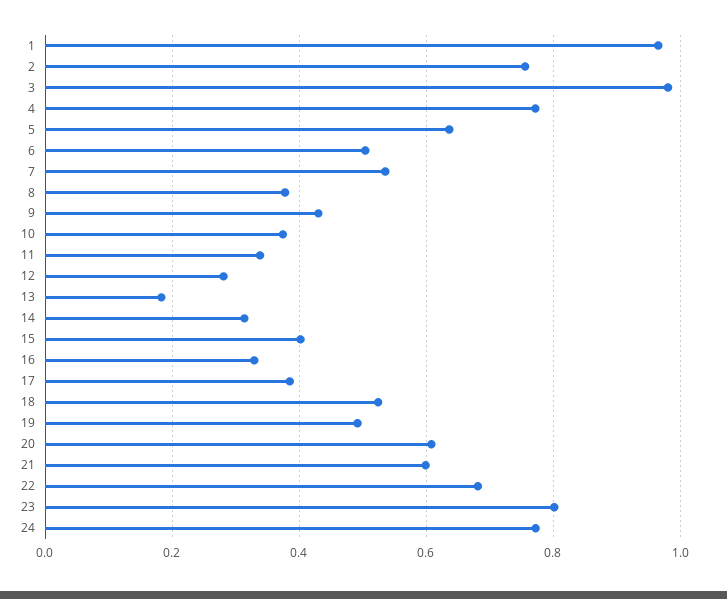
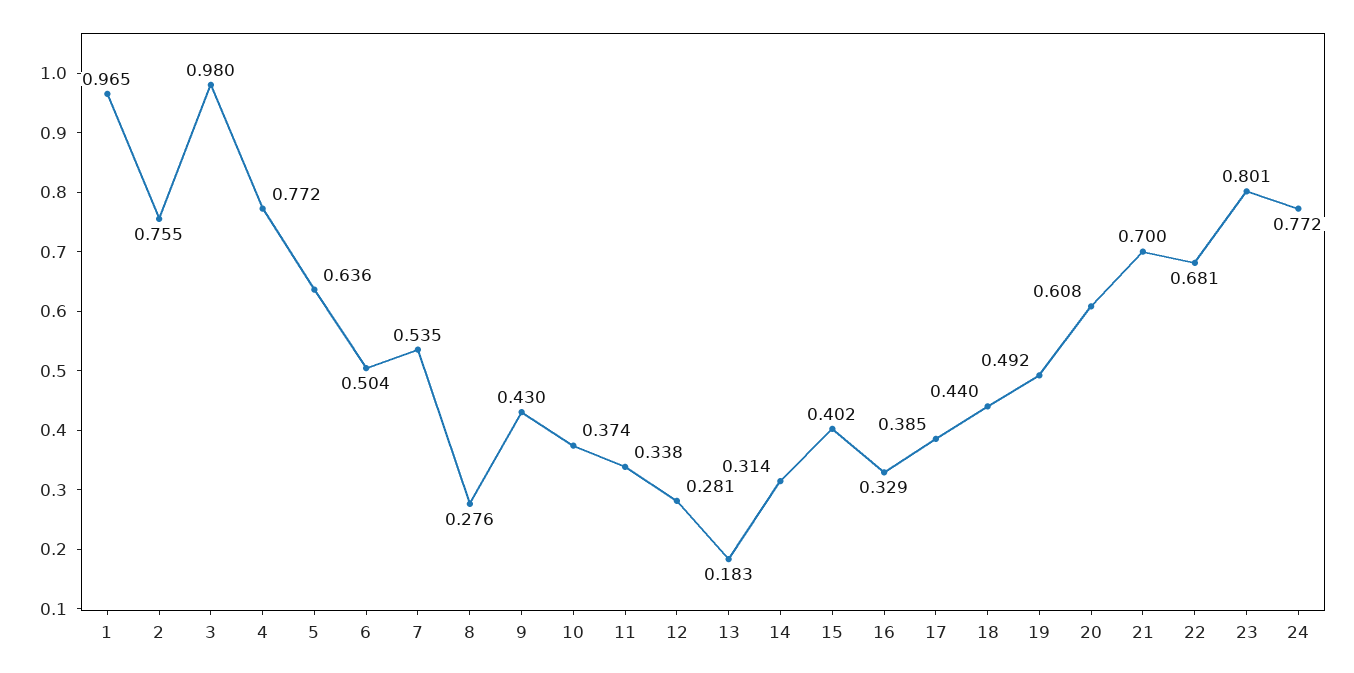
8: 0.38 -> 0.276
18: 0.52 -> 0.44
21: 0.6 -> 0.7

